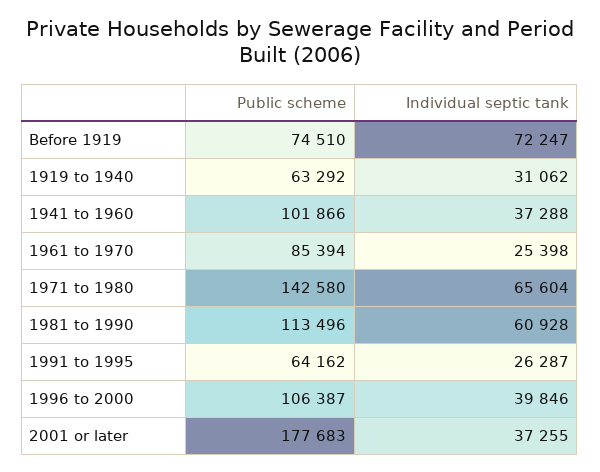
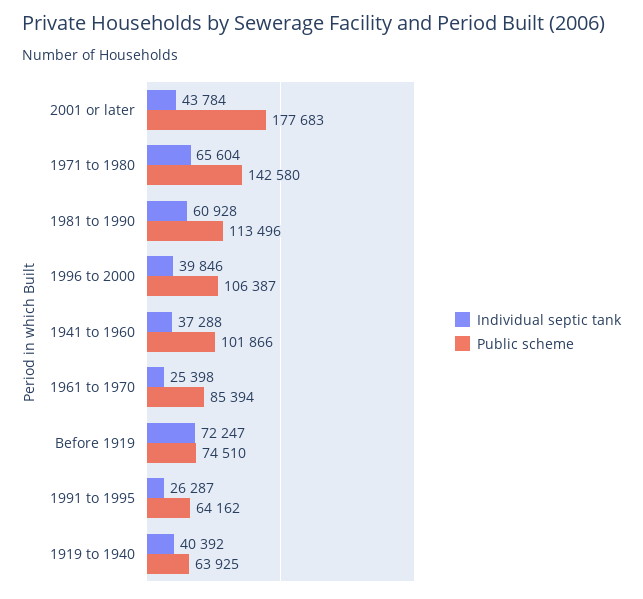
Public scheme, 1919 to 1940: 63292 -> 63925
Individual septic tank, 1919 to 1940: 31062 -> 40392
Individual septic tank, 2001 or later: 37255 -> 43784

